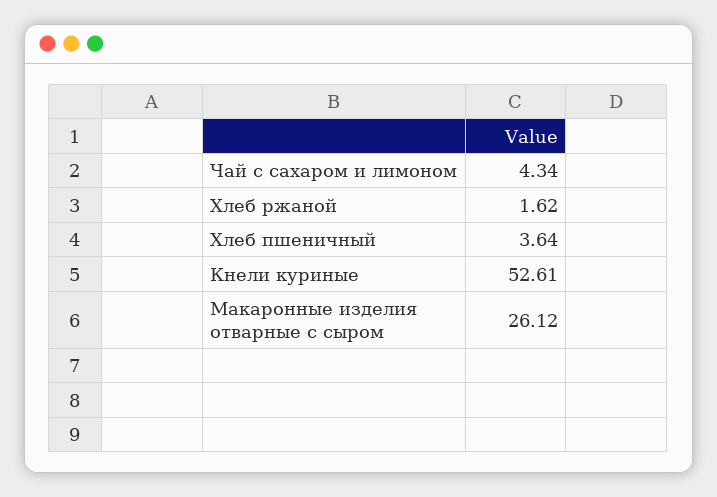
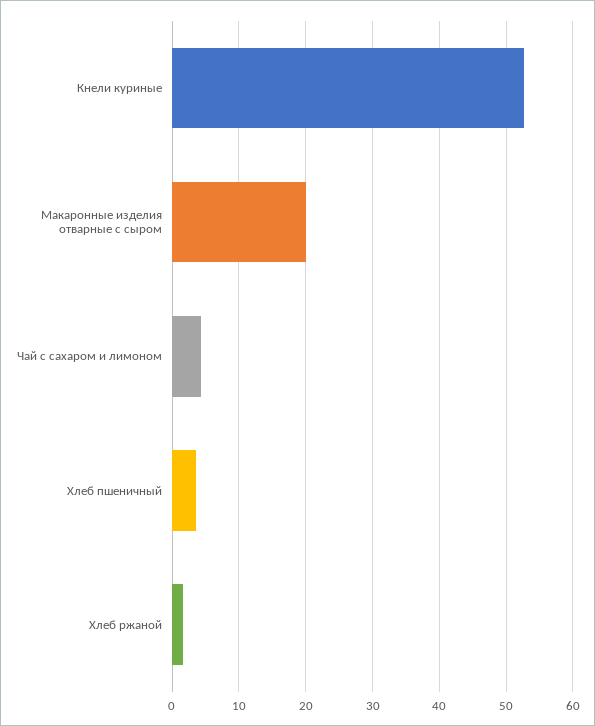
Макаронные изделия отварные с сыром: 26.12 -> 20

